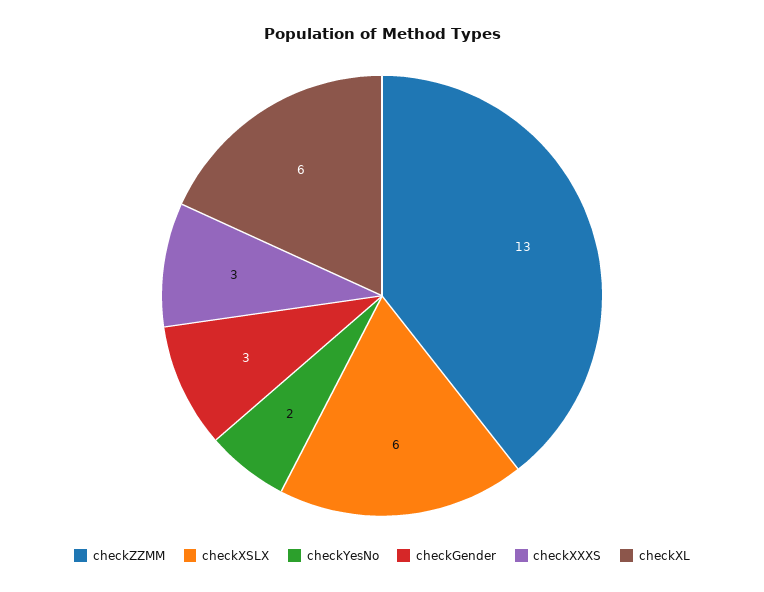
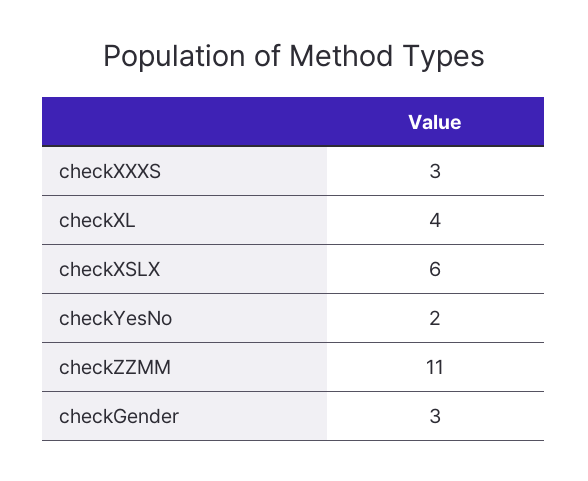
checkZZMM: 13 -> 11
checkXL: 6 -> 4

